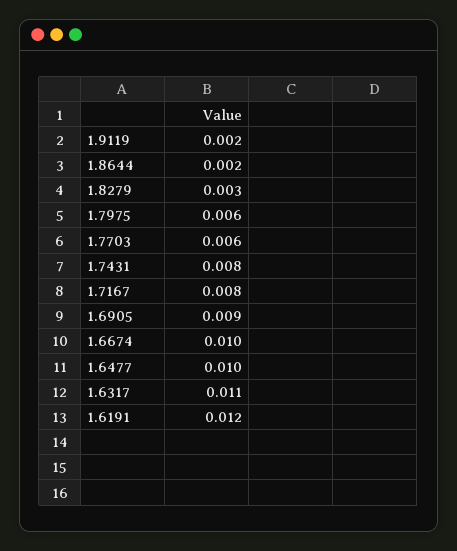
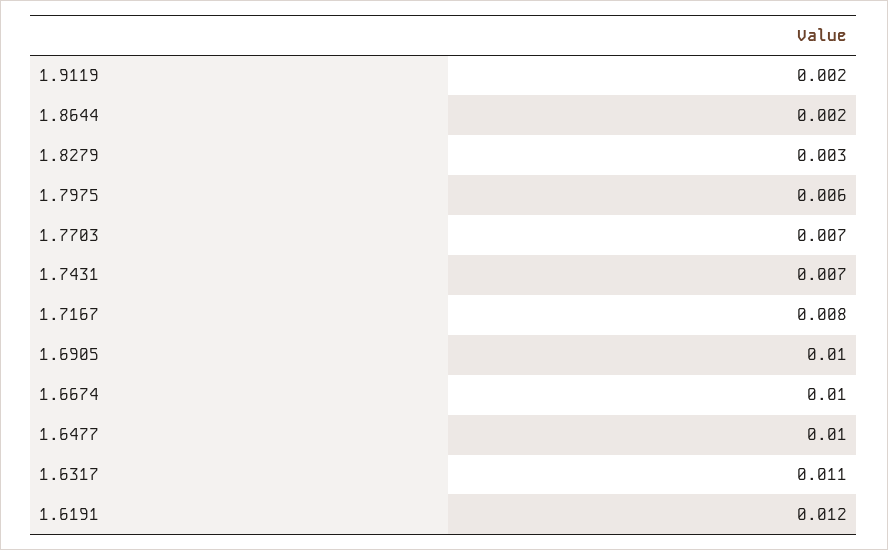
1.7703: 0.006 -> 0.007
1.7431: 0.008 -> 0.007
1.6905: 0.009 -> 0.01

